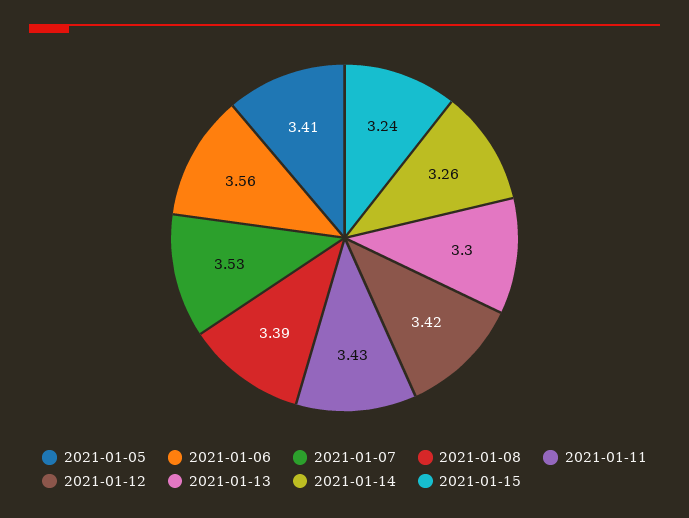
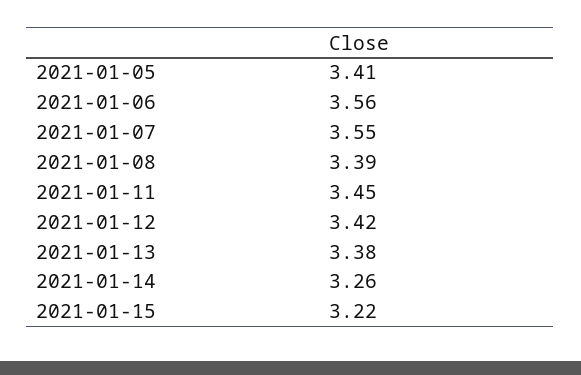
2021-01-07: 3.53 -> 3.55
2021-01-11: 3.43 -> 3.45
2021-01-13: 3.3 -> 3.38
2021-01-15: 3.24 -> 3.22

